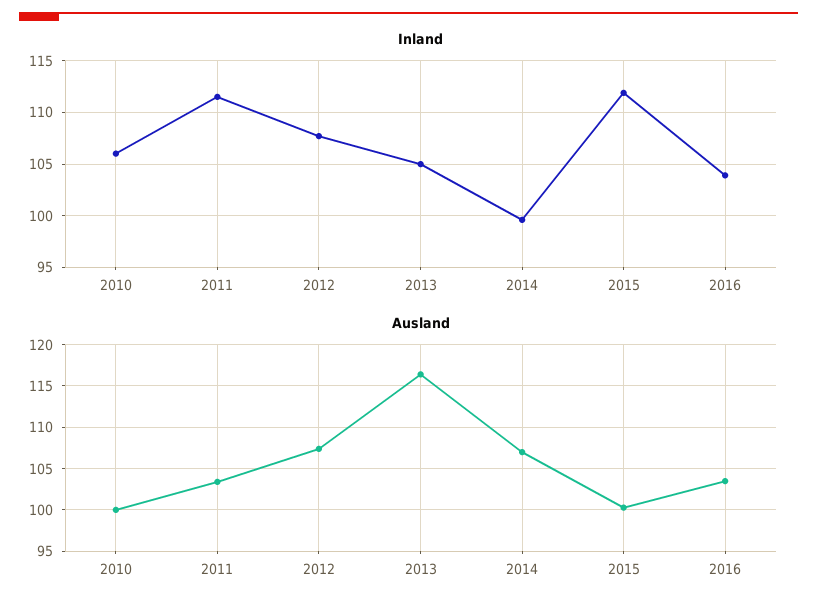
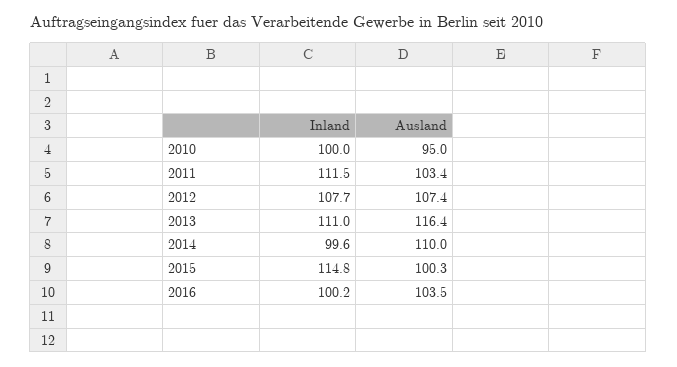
Inland, 2010: 106 -> 100
Inland, 2013: 105 -> 111
Inland, 2015: 112 -> 114.8
Inland, 2016: 104 -> 100.2
Ausland, 2010: 100 -> 95
Ausland, 2014: 107 -> 110

